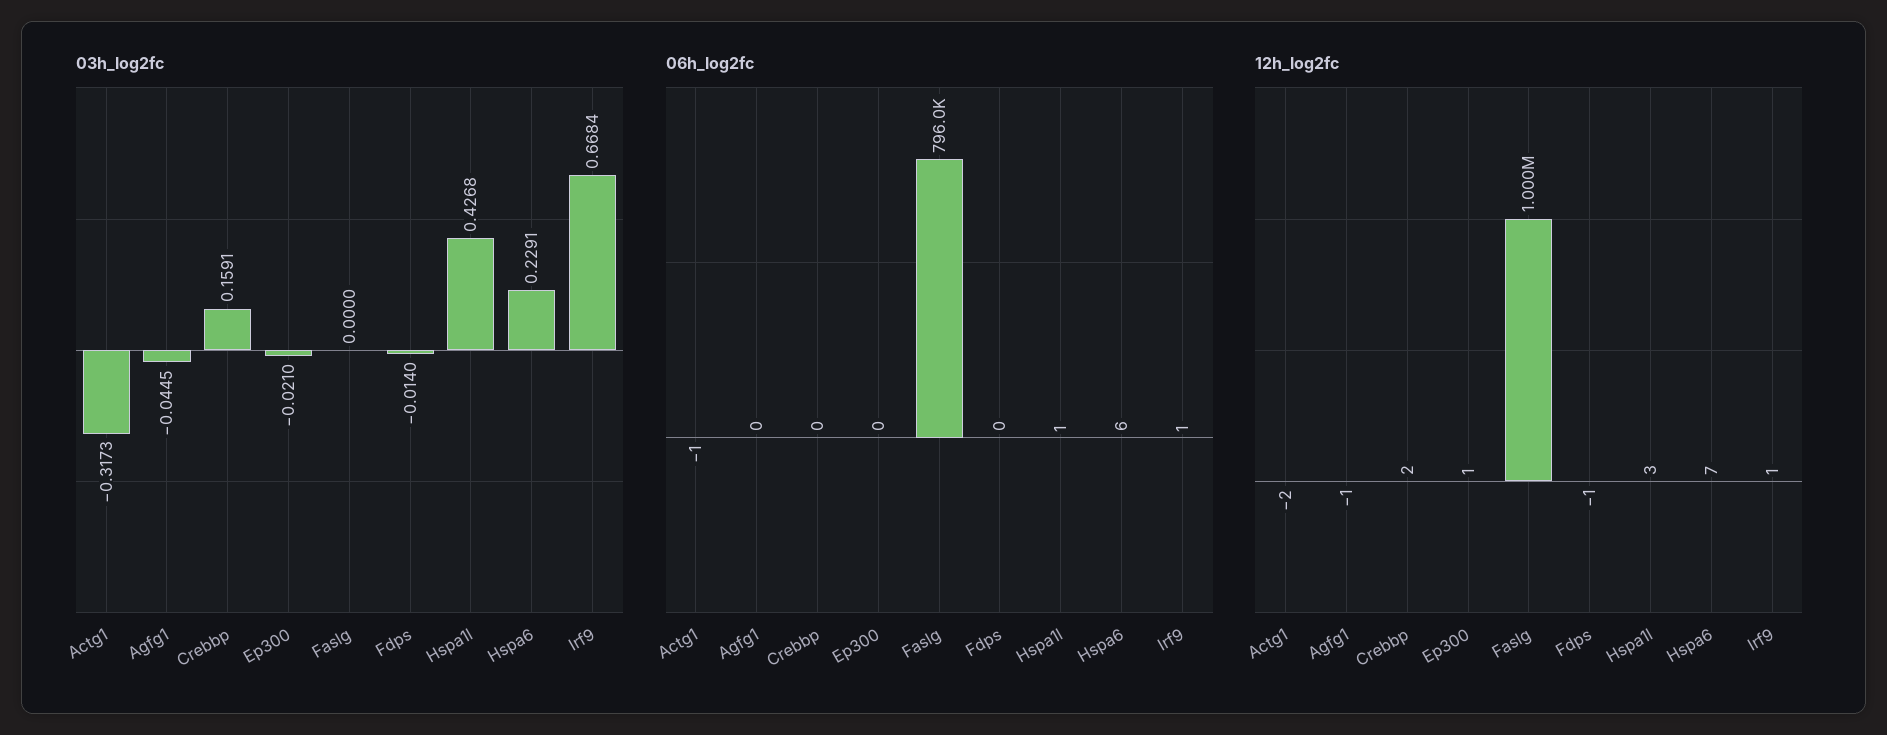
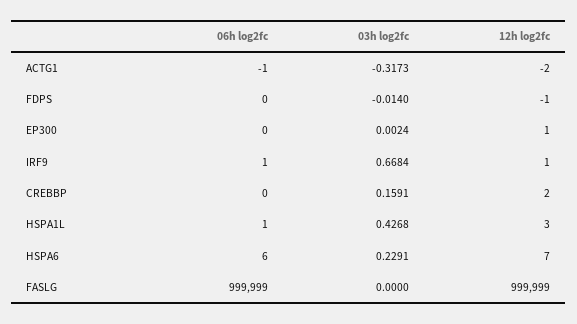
03h_log2fc, Agfg1: -0.0445 -> none
03h_log2fc, Ep300: -0.021 -> 0.0024
06h_log2fc, Agfg1: 0 -> none
06h_log2fc, Faslg: 796000 -> 999999
12h_log2fc, Agfg1: -1 -> none

